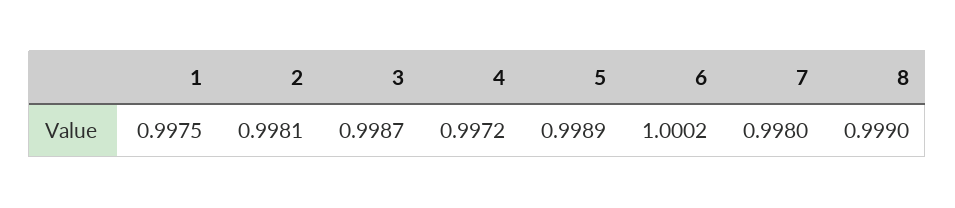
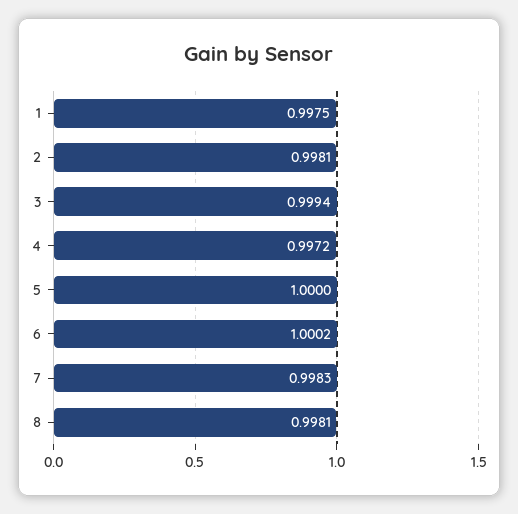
3: 0.9987 -> 0.9994
5: 0.9989 -> 1
7: 0.998 -> 0.9983
8: 0.999 -> 0.9981

